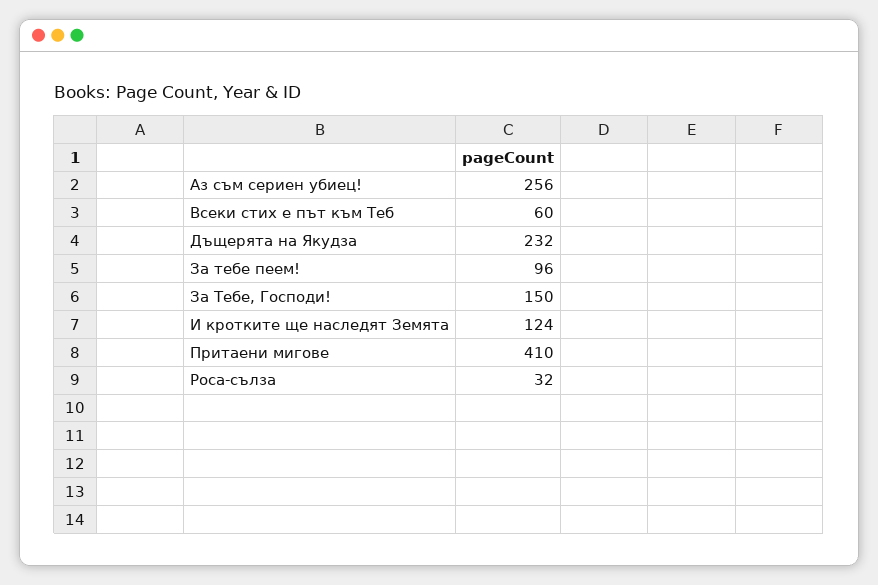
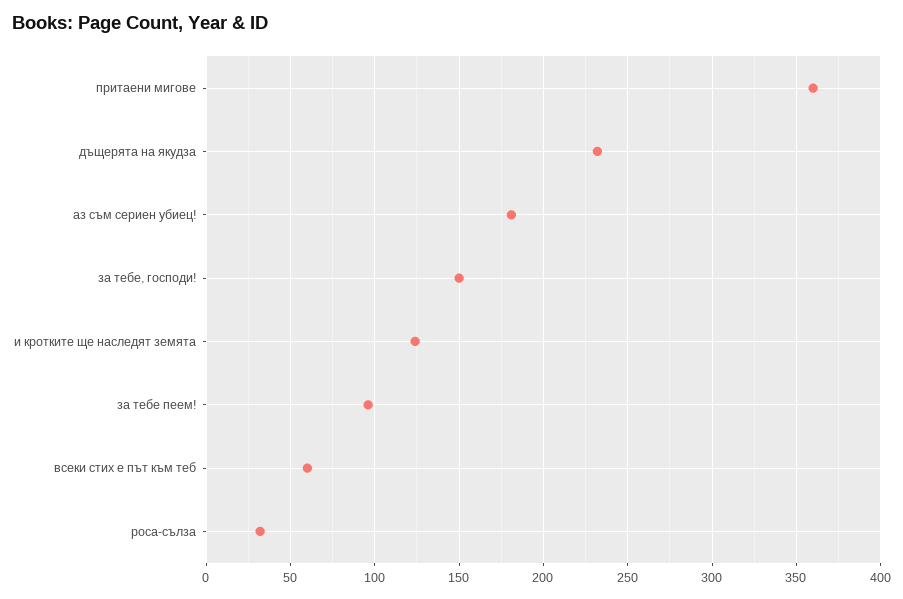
Аз съм сериен убиец!: 256 -> 180
Притаени мигове: 410 -> 360

